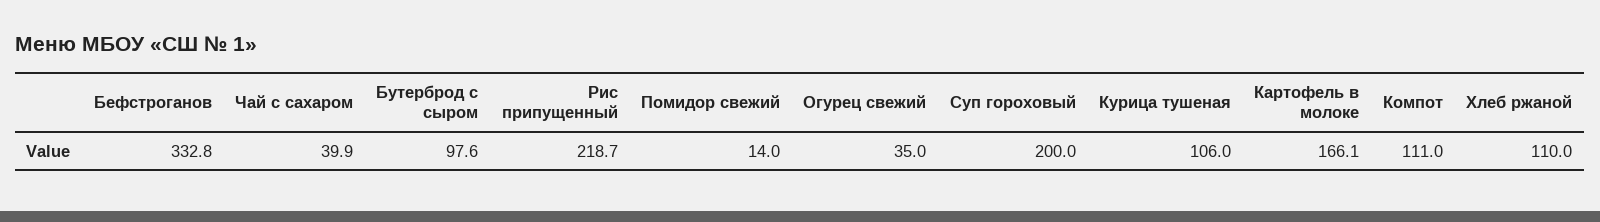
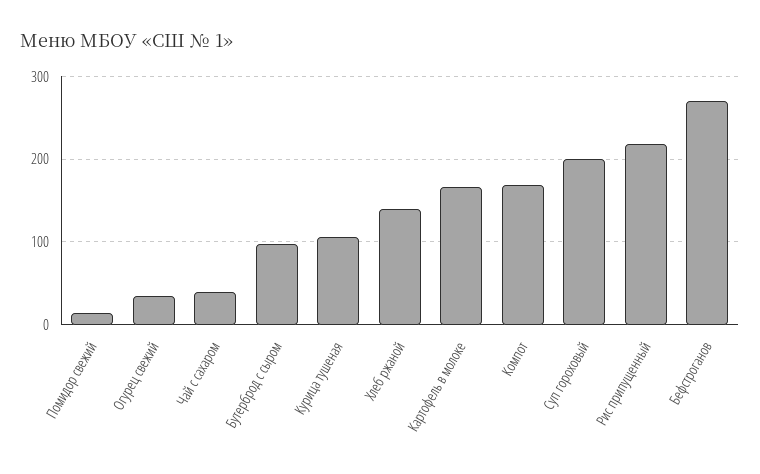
Бефстроганов: 332.8 -> 270
Компот: 111 -> 170
Хлеб ржаной: 110 -> 140

